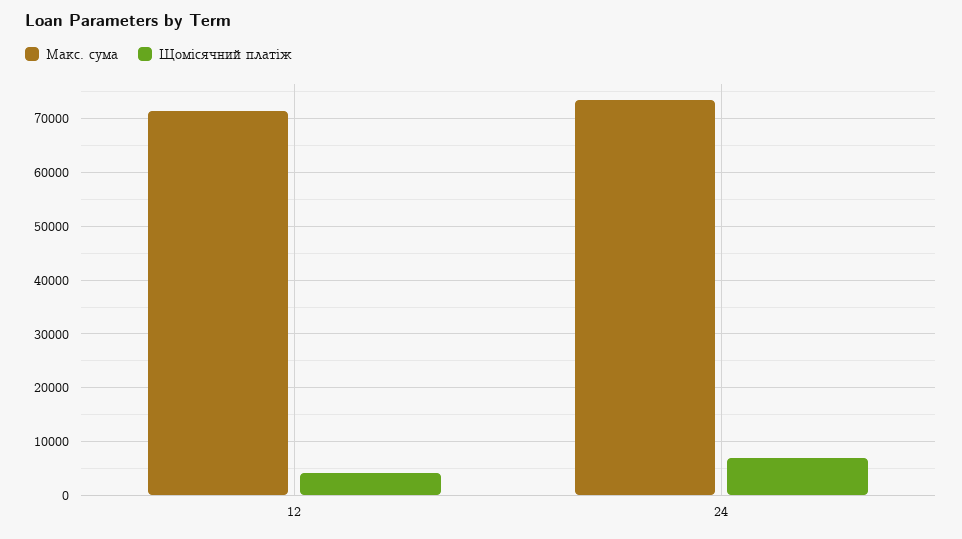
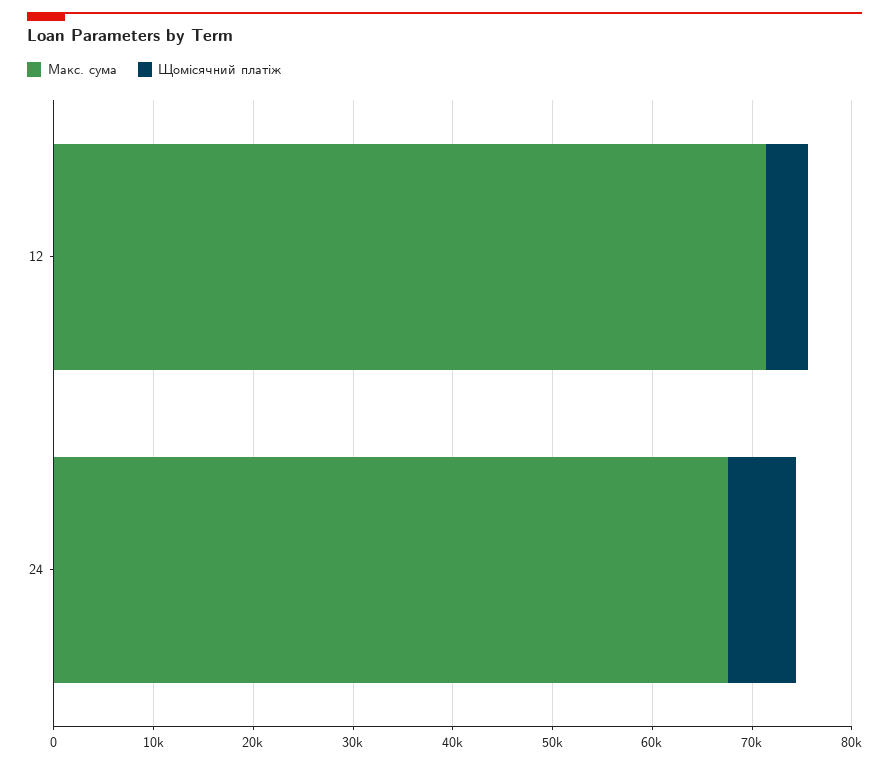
Макс. сума, 24: 74000 -> 68000

